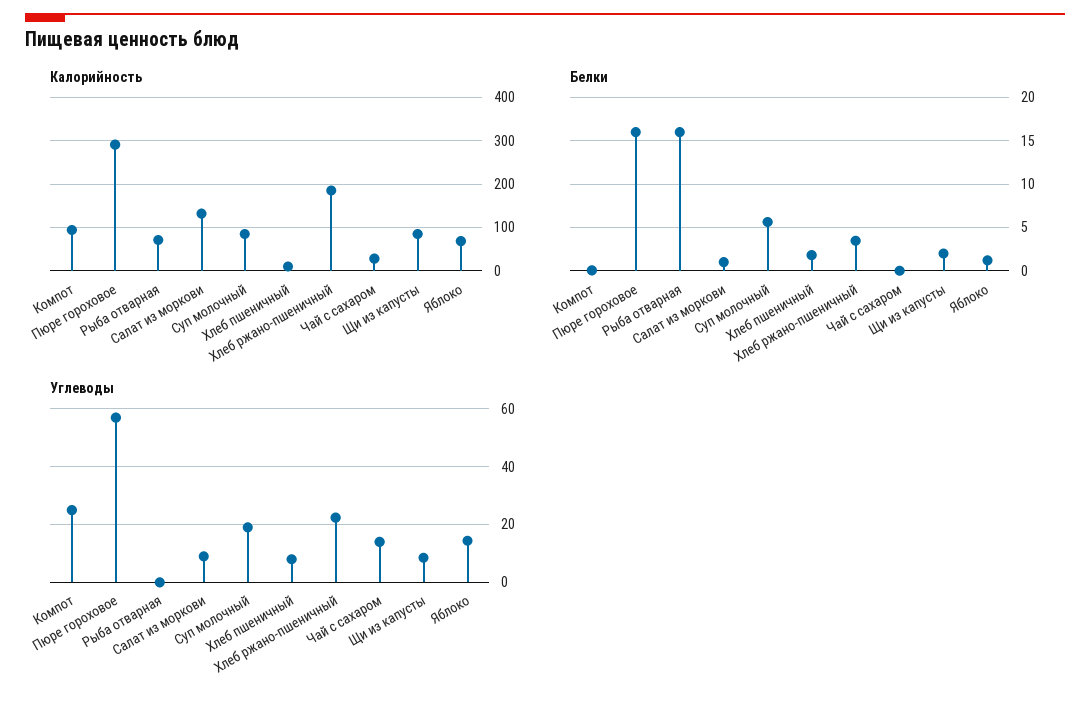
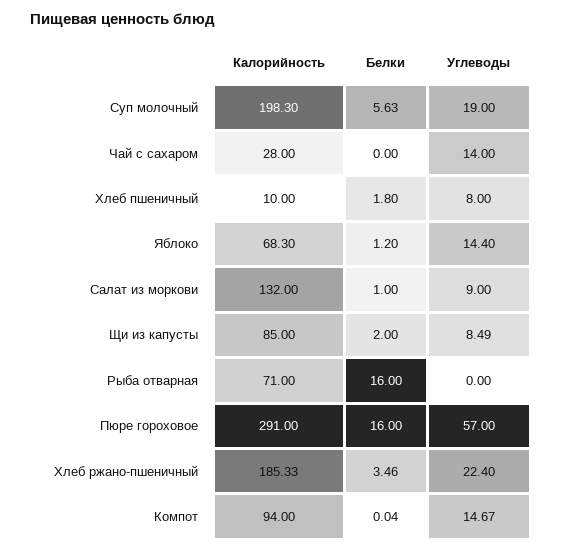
Калорийность, Суп молочный: 80 -> 198.3
Углеводы, Компот: 25 -> 14.67

